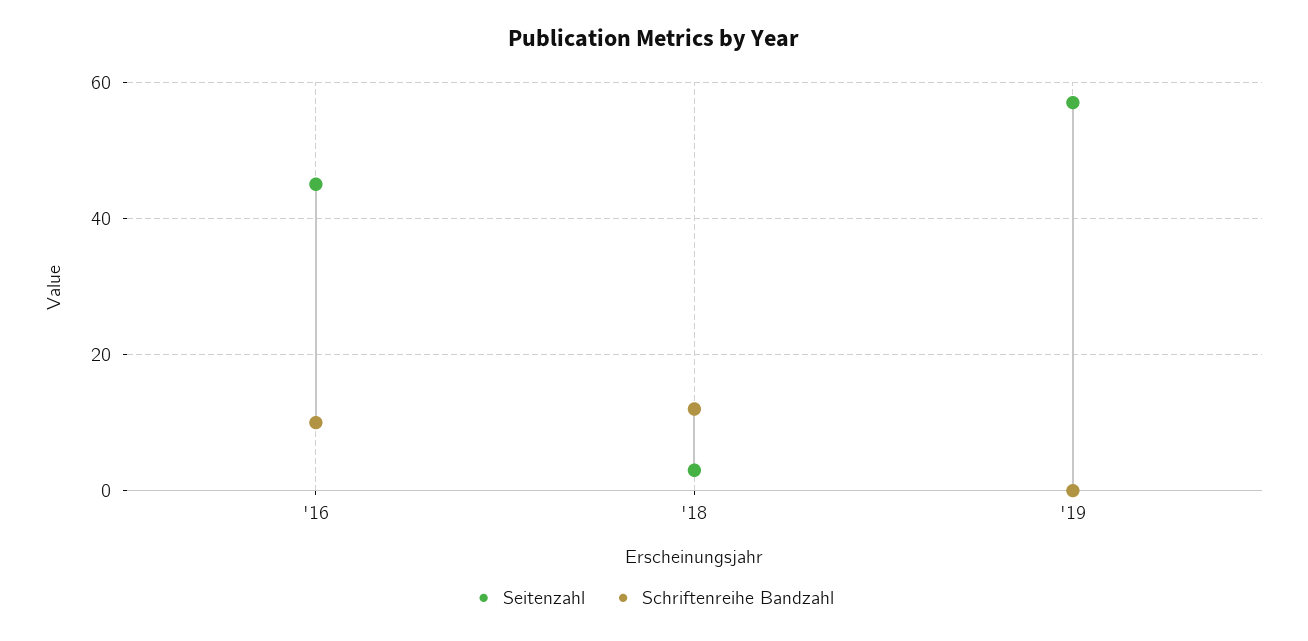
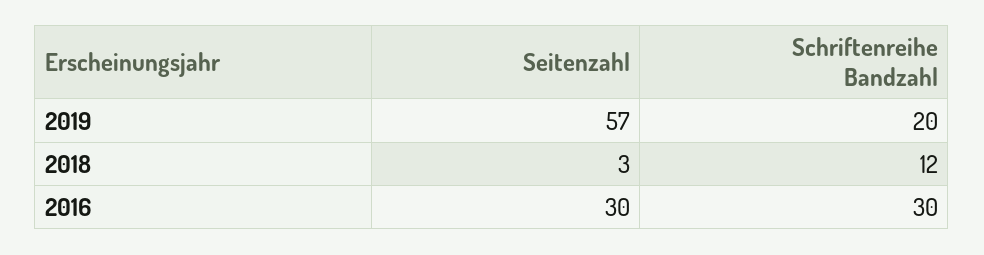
Seitenzahl, '16: 45 -> 30
Schriftenreihe Bandzahl, '16: 10 -> 30
Schriftenreihe Bandzahl, '19: 0 -> 20

